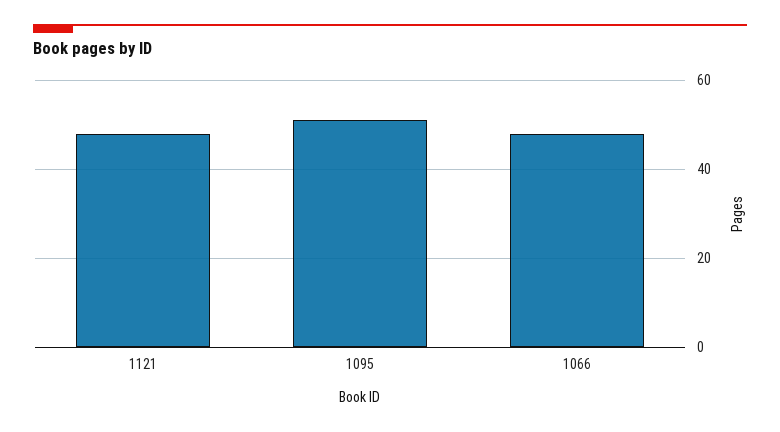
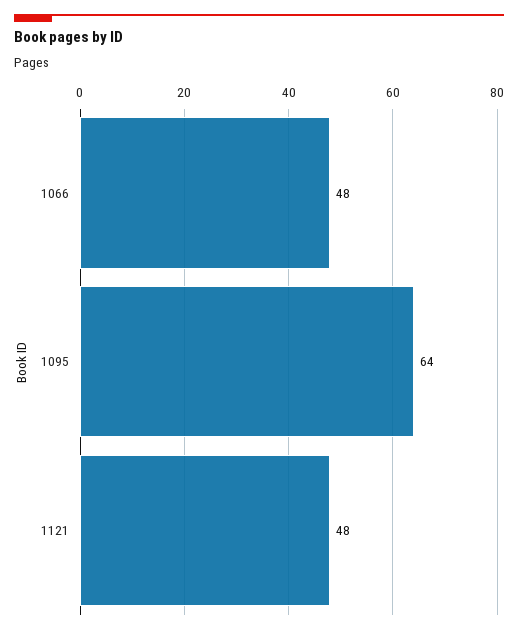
1095: 50 -> 64

